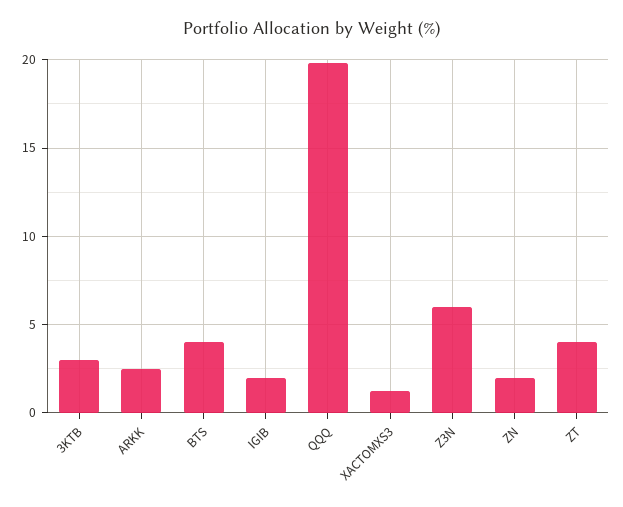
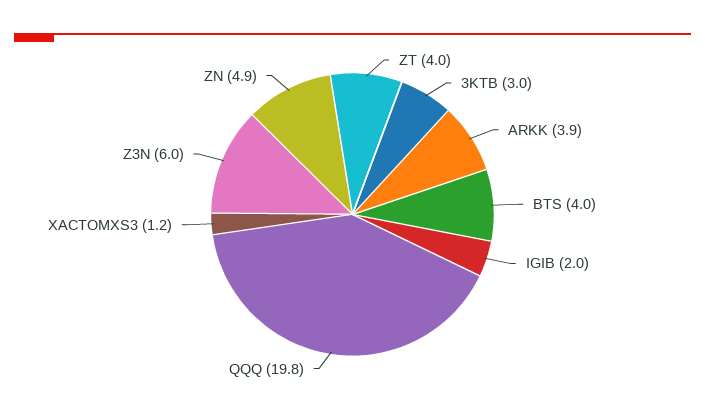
ARKK: 2.5 -> 3.9
ZN: 2 -> 4.9

